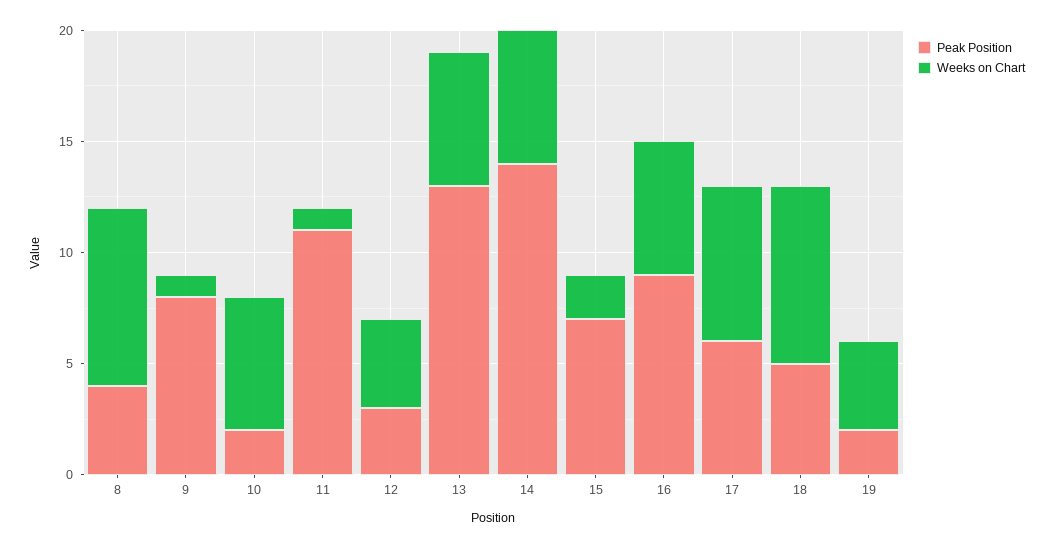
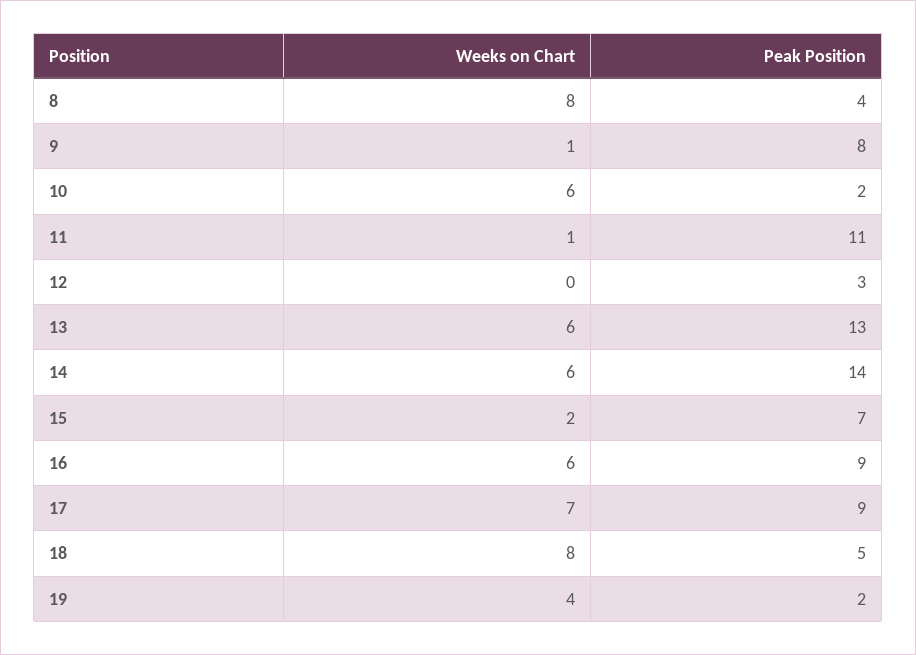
Weeks on Chart, 12: 4 -> 0
Peak Position, 17: 6 -> 9

